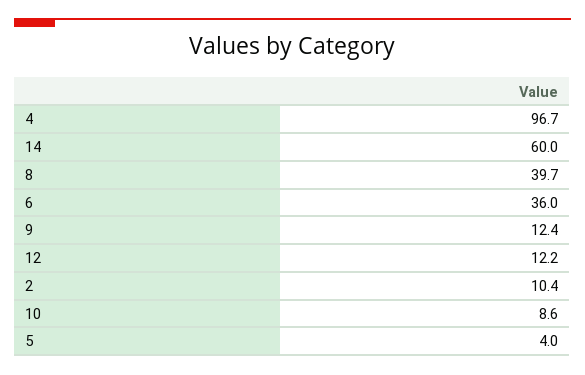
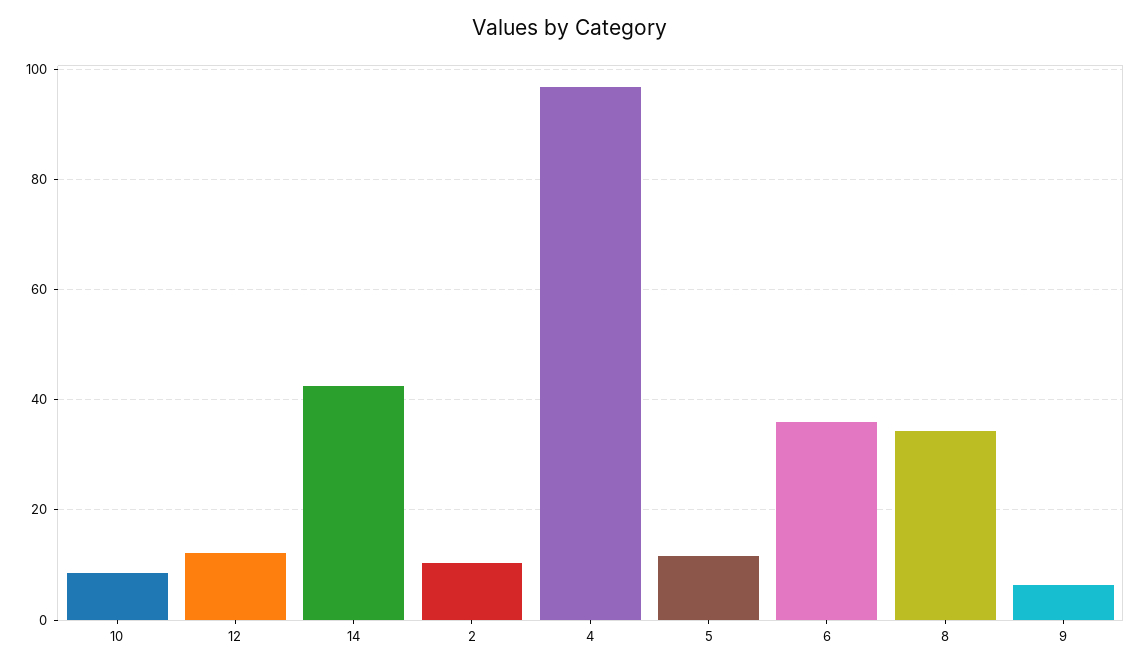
14: 60 -> 42
8: 39.7 -> 34
9: 12.4 -> 6
5: 4 -> 12

